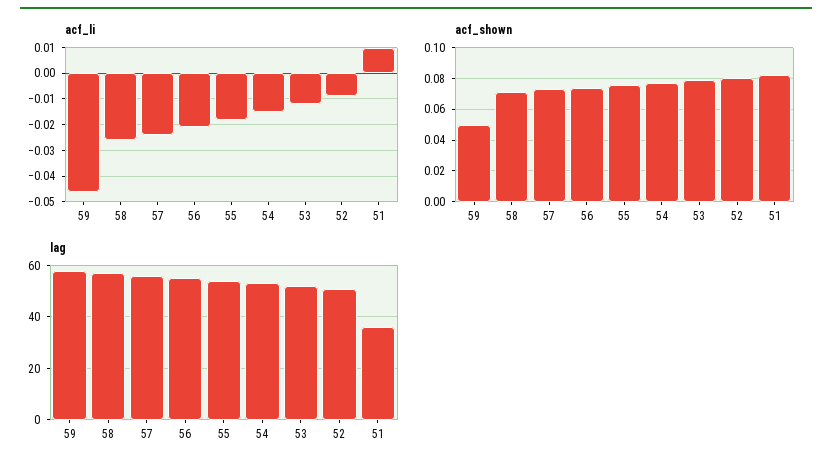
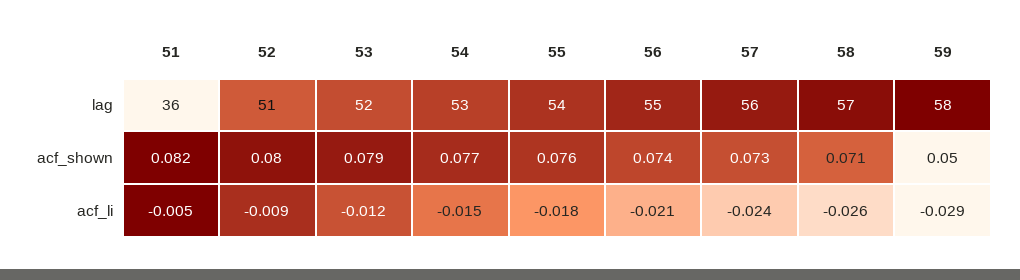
acf_li, 59: -0.045 -> -0.029
acf_li, 51: 0.01 -> -0.005

